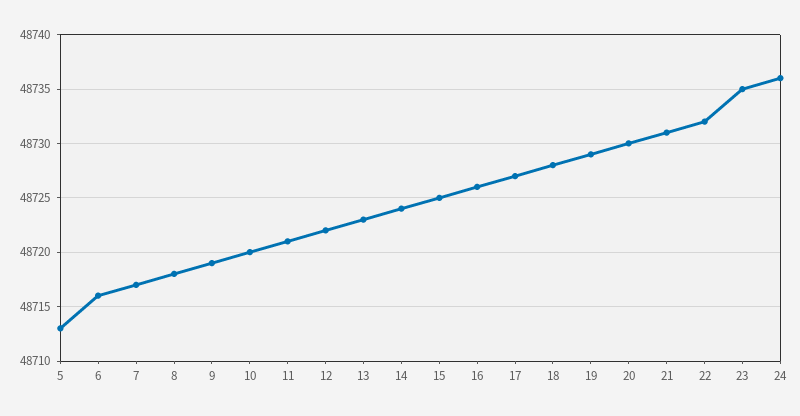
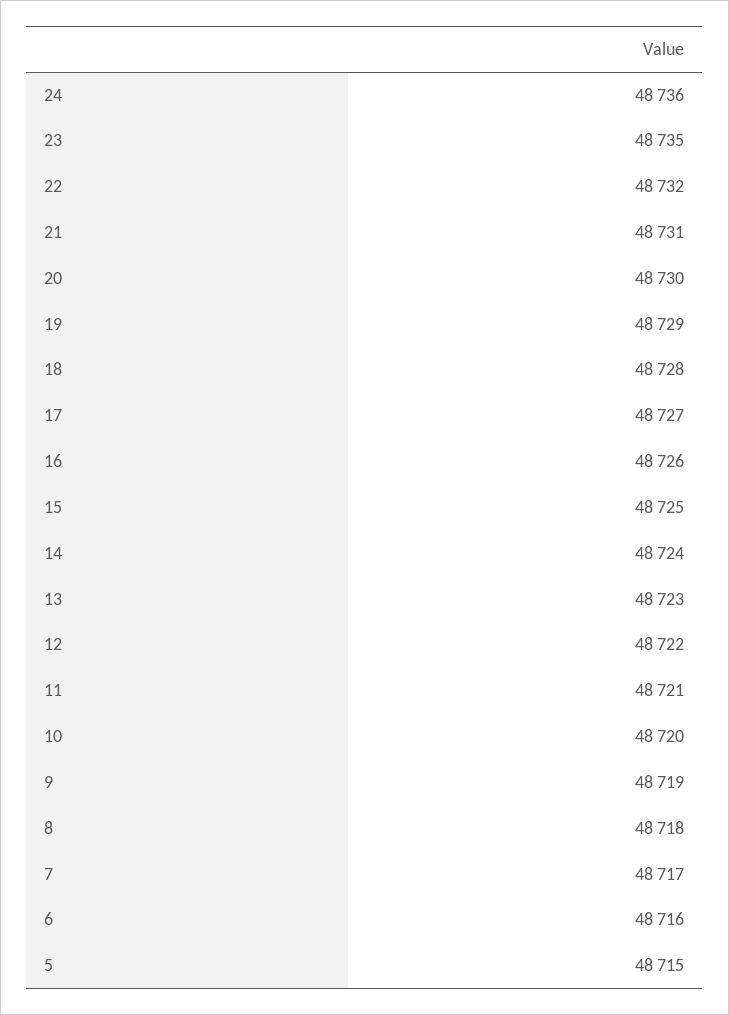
5: 48713 -> 48715

